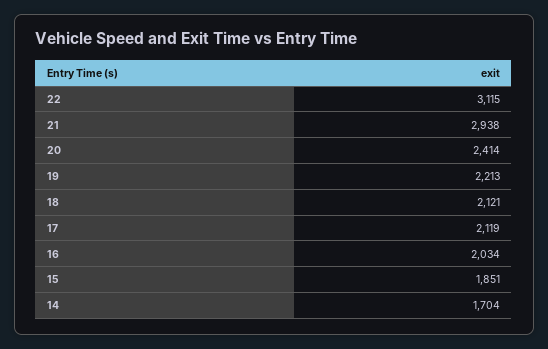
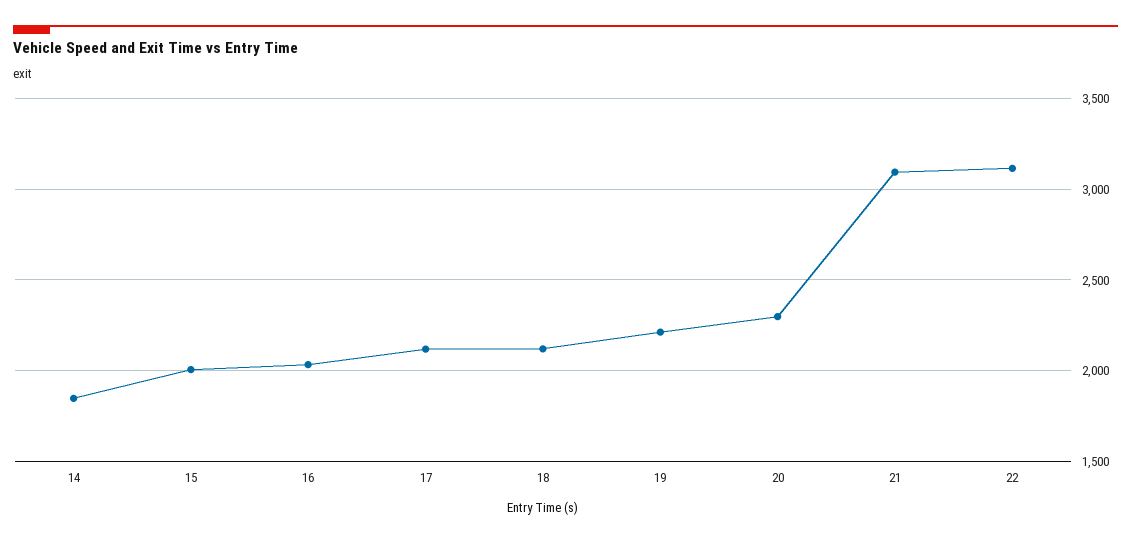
21: 2938 -> 3100
20: 2414 -> 2300
15: 1851 -> 2000
14: 1704 -> 1850

